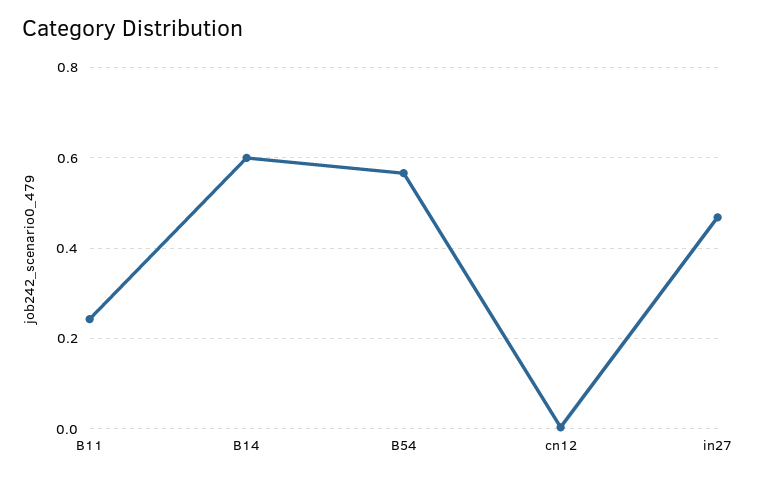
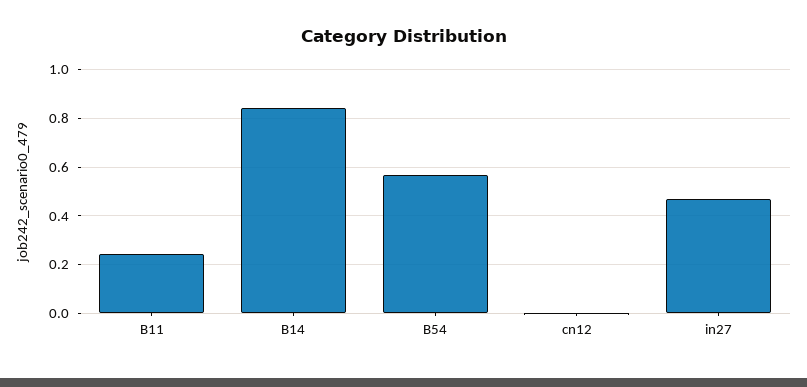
B14: 0.6 -> 0.85

